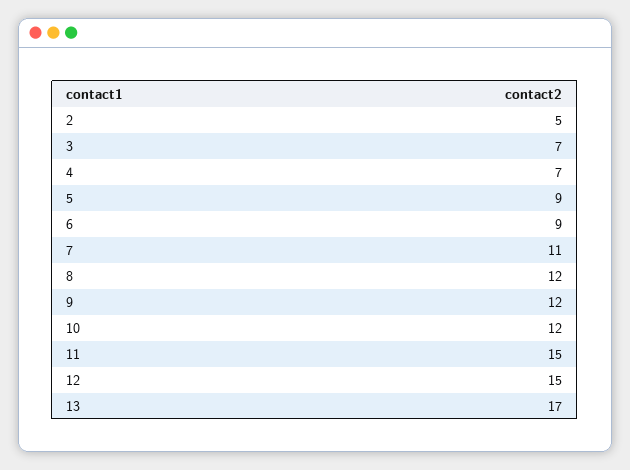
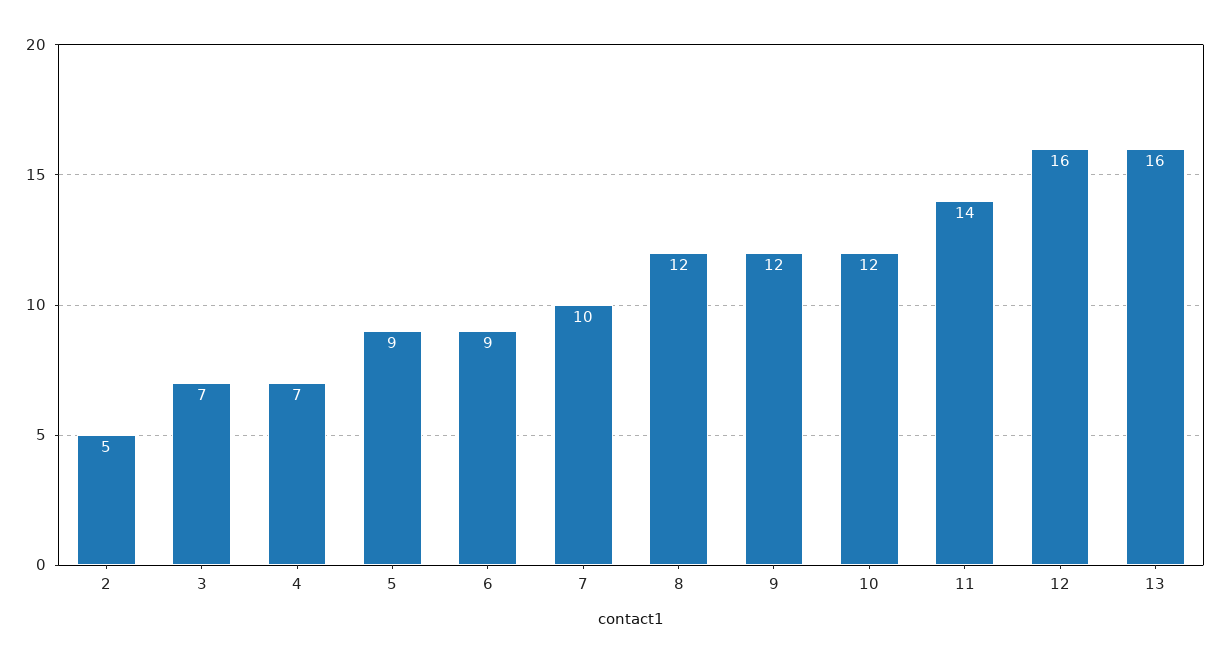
7: 11 -> 10
11: 15 -> 14
12: 15 -> 16
13: 17 -> 16

